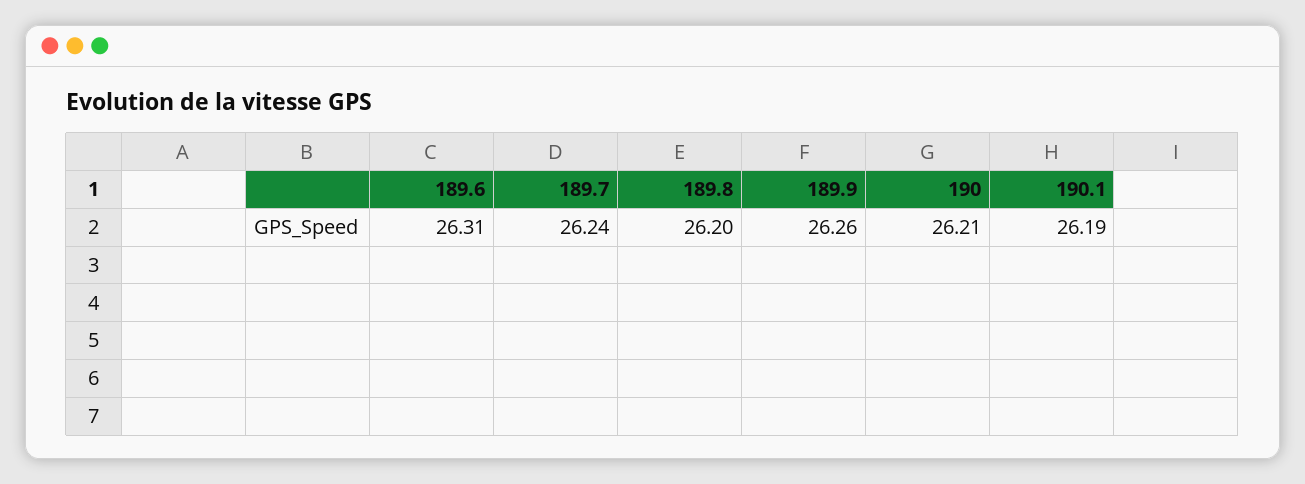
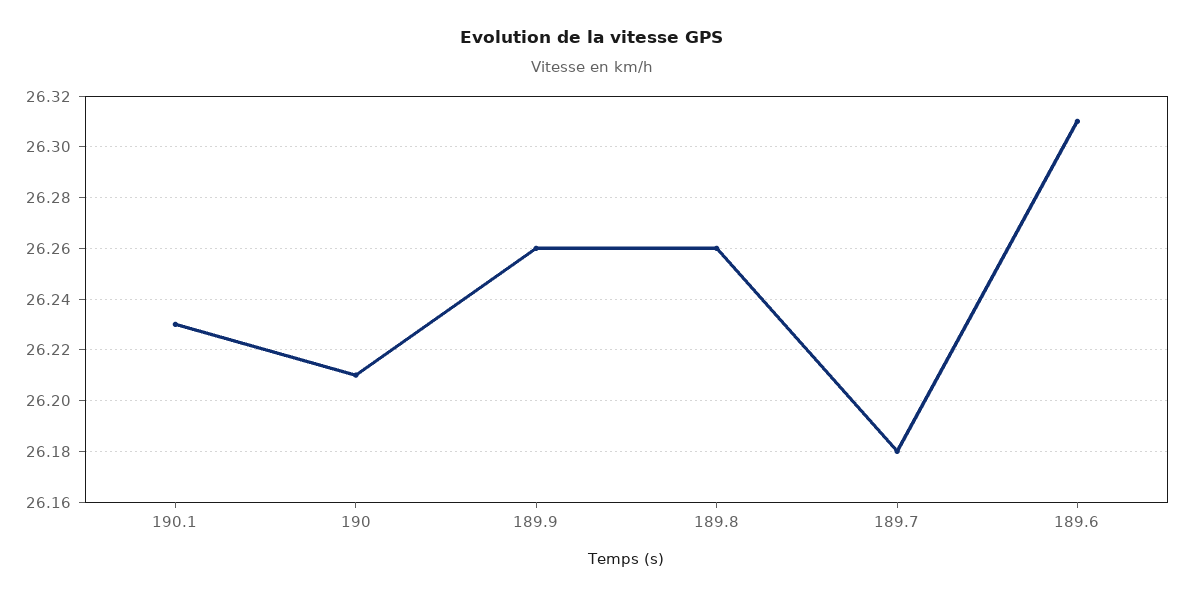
189.7: 26.24 -> 26.18
189.8: 26.2 -> 26.26
190.1: 26.19 -> 26.23

